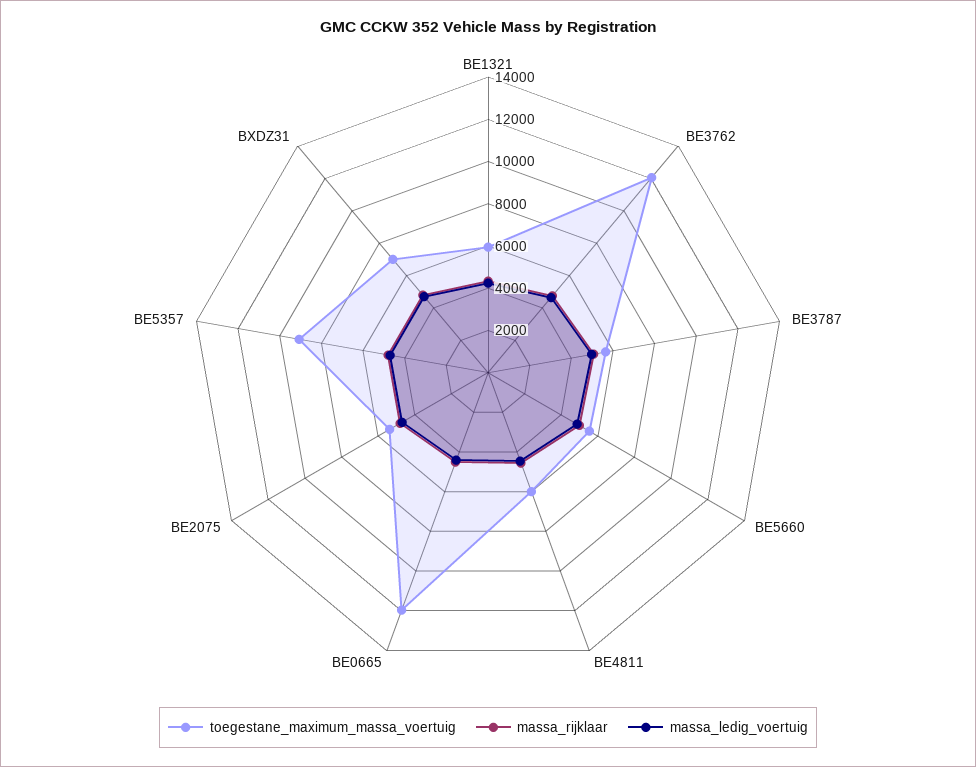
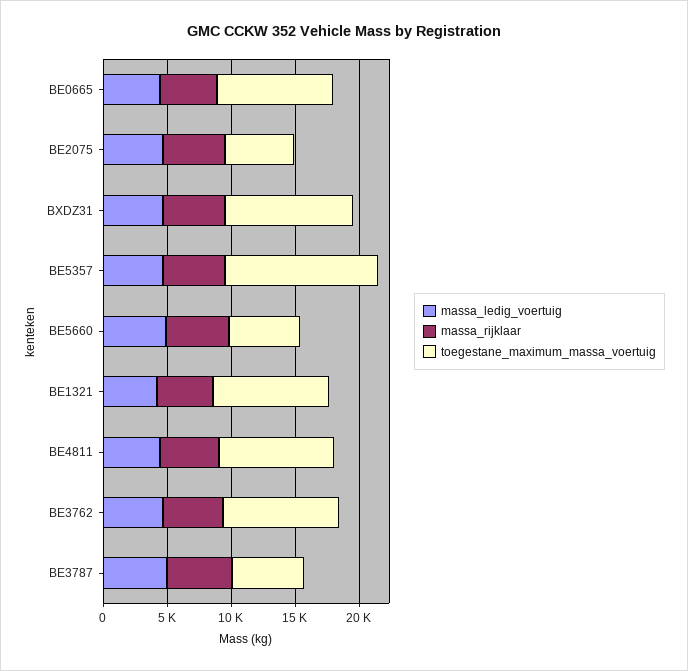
toegestane_maximum_massa_voertuig, BE1321: 6000 -> 9000
toegestane_maximum_massa_voertuig, BE3762: 12000 -> 9000
toegestane_maximum_massa_voertuig, BE4811: 6000 -> 9000
toegestane_maximum_massa_voertuig, BE0665: 12000 -> 9000
toegestane_maximum_massa_voertuig, BE5357: 9000 -> 12000
toegestane_maximum_massa_voertuig, BXDZ31: 7000 -> 10000

